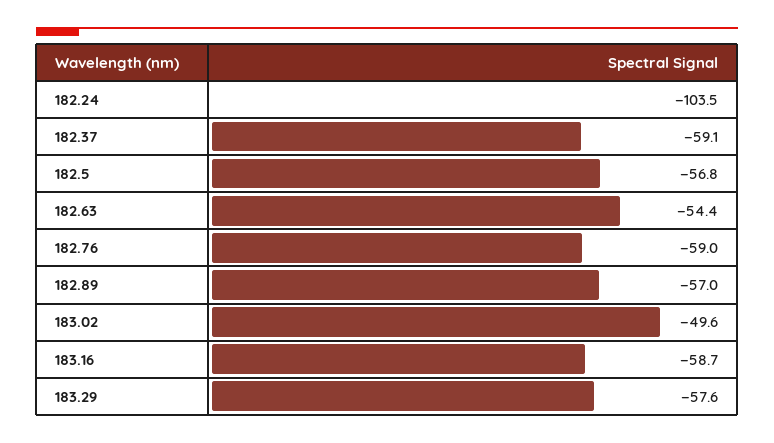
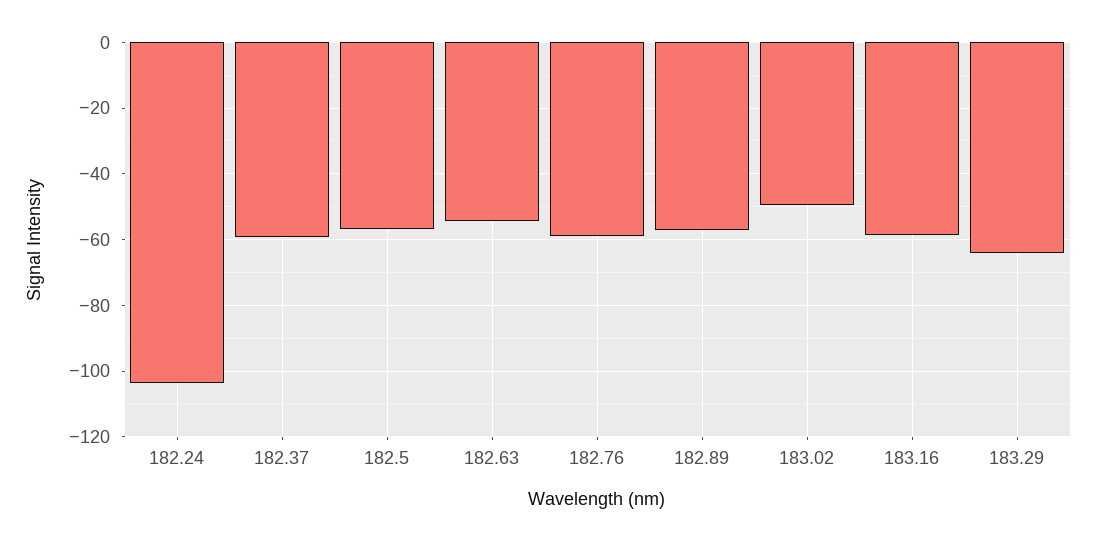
183.29: -57.6 -> -64

